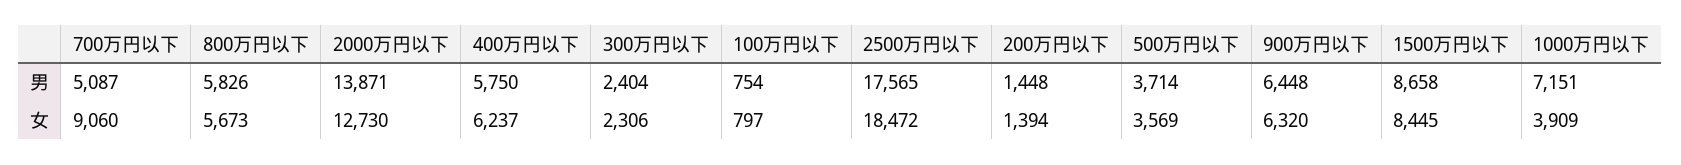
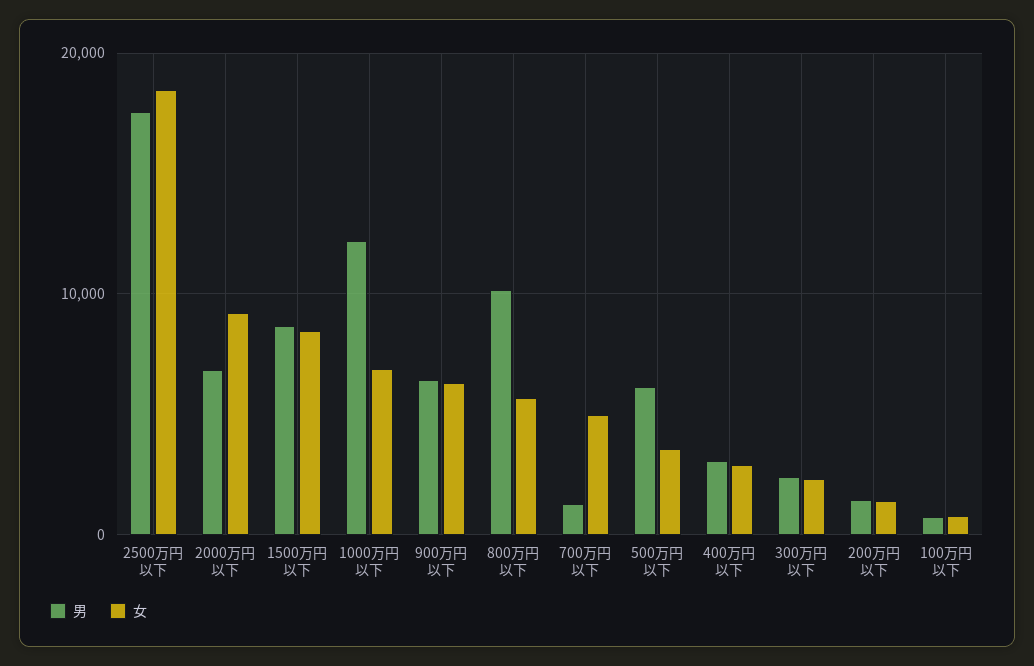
男, 700万円以下: 5087 -> 1000
男, 800万円以下: 5826 -> 10000
男, 2000万円以下: 13871 -> 7000
男, 400万円以下: 5750 -> 3000
男, 500万円以下: 3714 -> 6000
男, 1000万円以下: 7151 -> 12000
女, 700万円以下: 9060 -> 5000
女, 2000万円以下: 12730 -> 9000
女, 400万円以下: 6237 -> 3000
女, 1000万円以下: 3909 -> 7000

